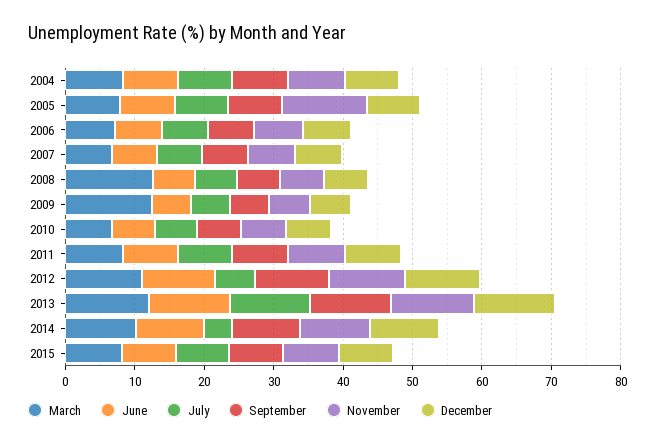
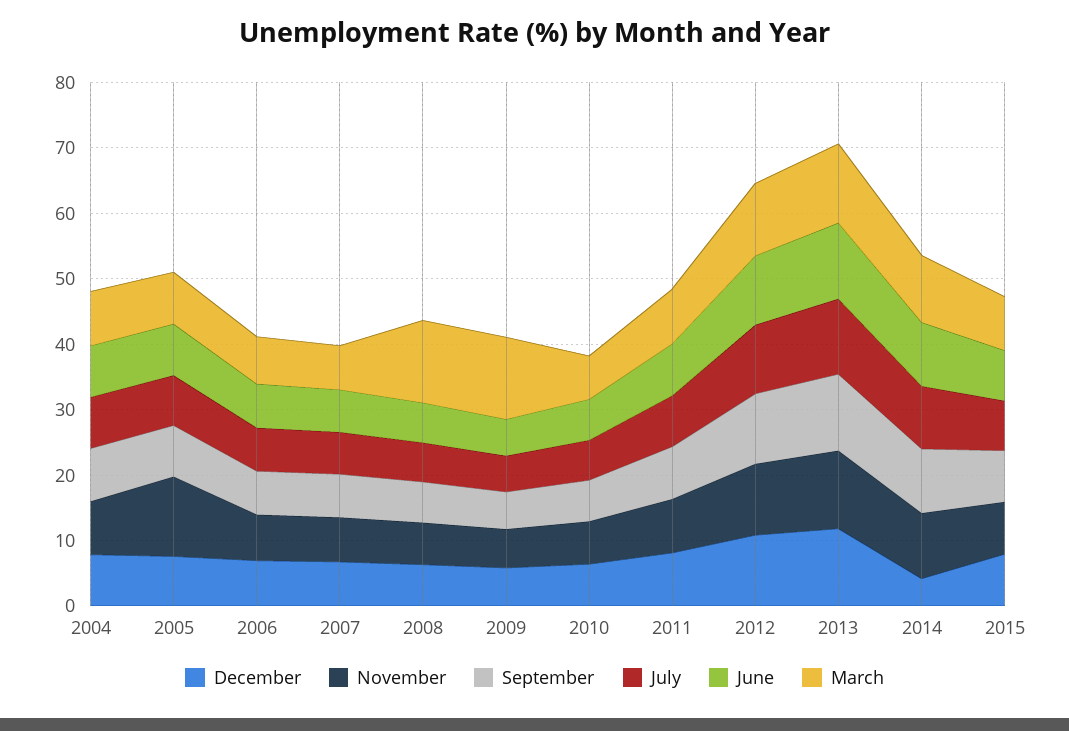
July, 2012: 6 -> 10
July, 2014: 4 -> 10
December, 2014: 10 -> 4

